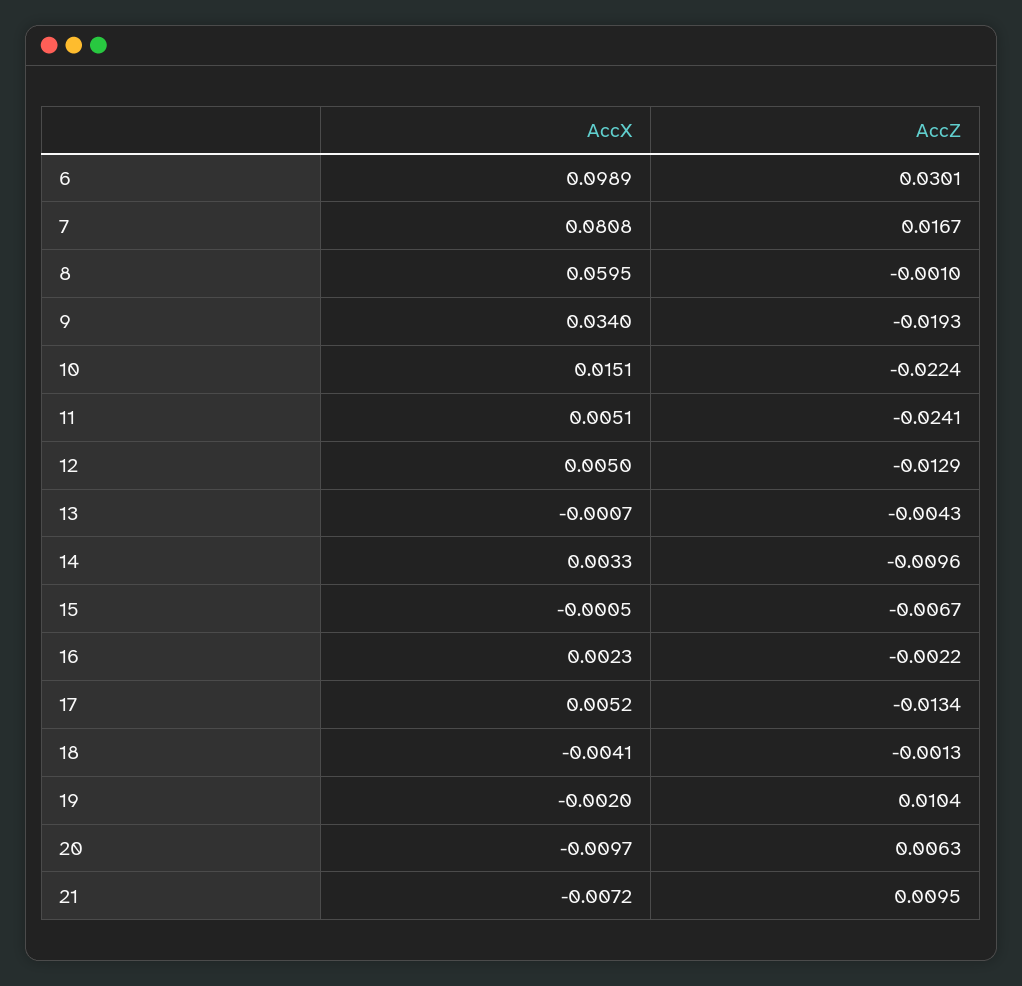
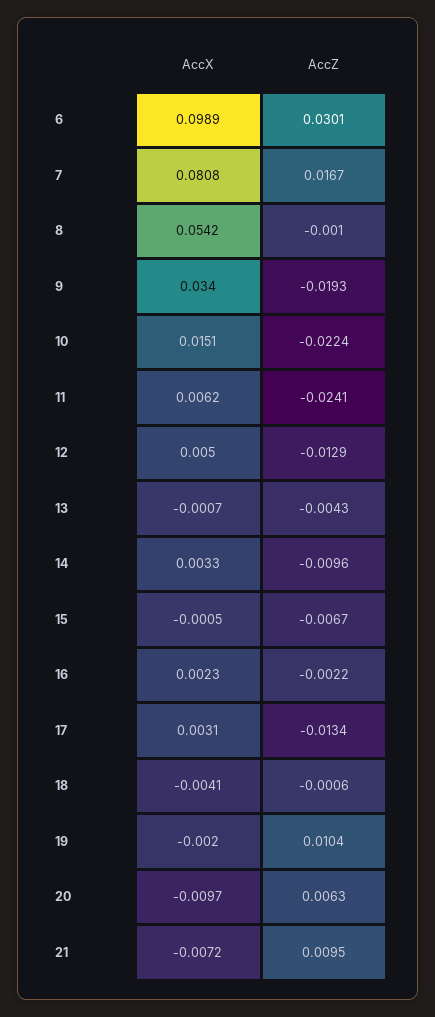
AccX, 8: 0.0595 -> 0.0542
AccX, 11: 0.0051 -> 0.0062
AccX, 17: 0.0052 -> 0.0031
AccZ, 18: -0.0013 -> -0.0006

